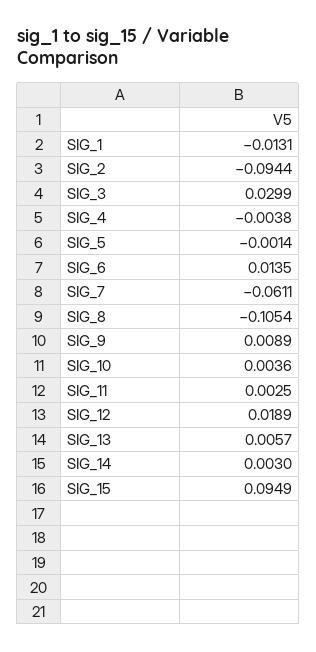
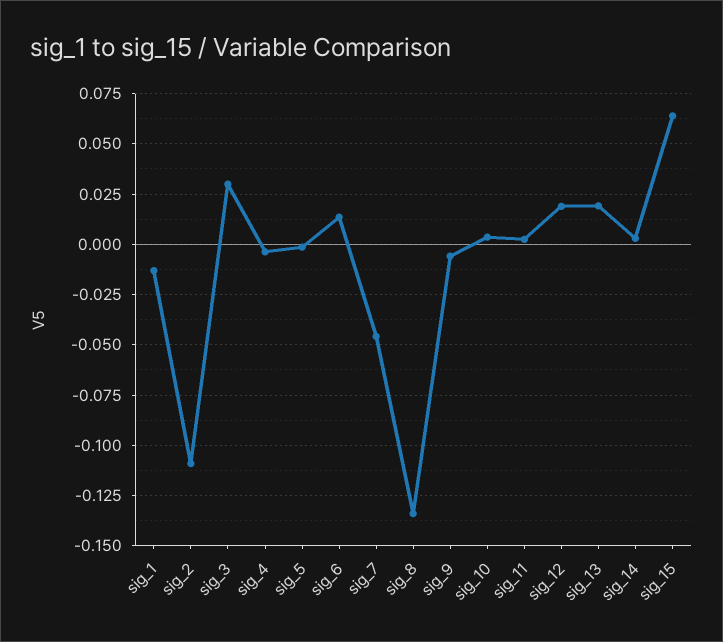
SIG_2: -0.0944 -> -0.11
SIG_7: -0.0611 -> -0.045
SIG_8: -0.1054 -> -0.135
SIG_9: 0.0089 -> -0.005
SIG_13: 0.0057 -> 0.02
SIG_15: 0.0949 -> 0.065

